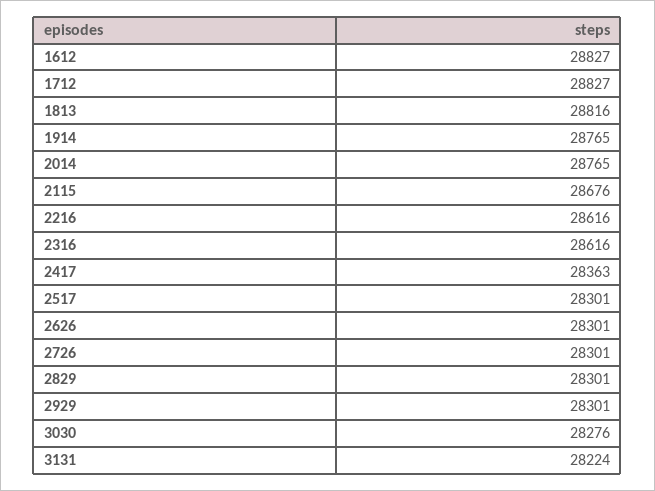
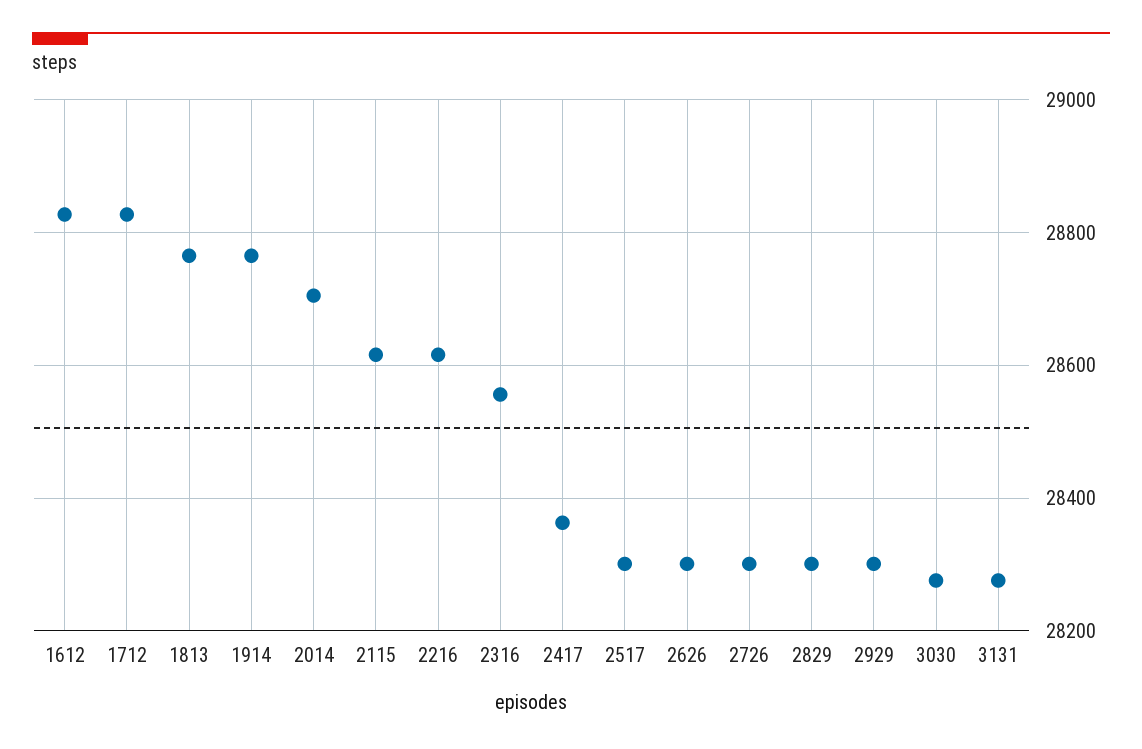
1813: 28816 -> 28760
2014: 28765 -> 28700
2115: 28676 -> 28620
2316: 28616 -> 28560
3131: 28224 -> 28280

